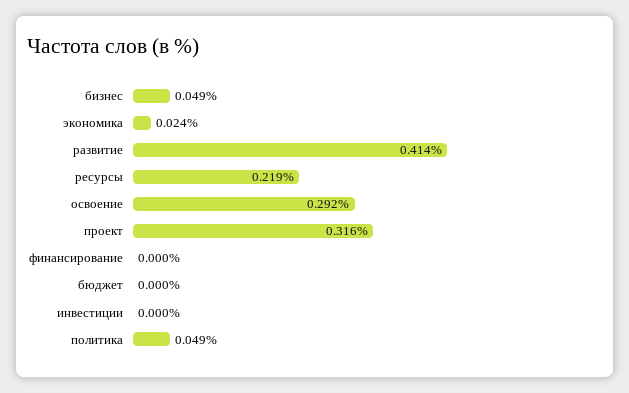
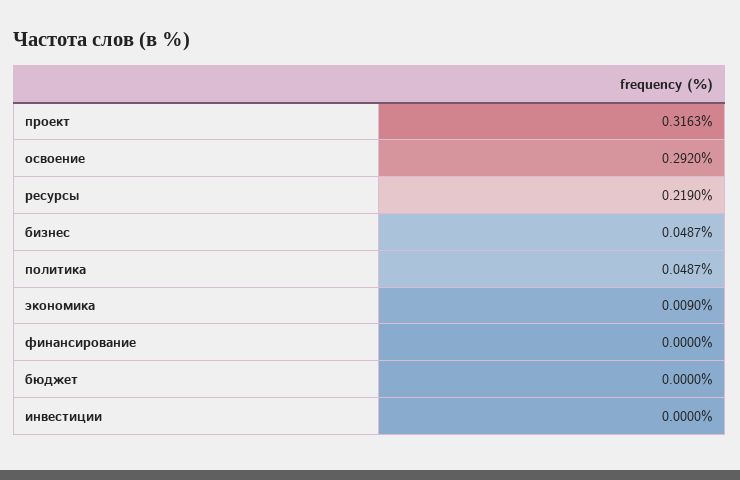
экономика: 0.024 -> 0.009
развитие: 0.414 -> none

